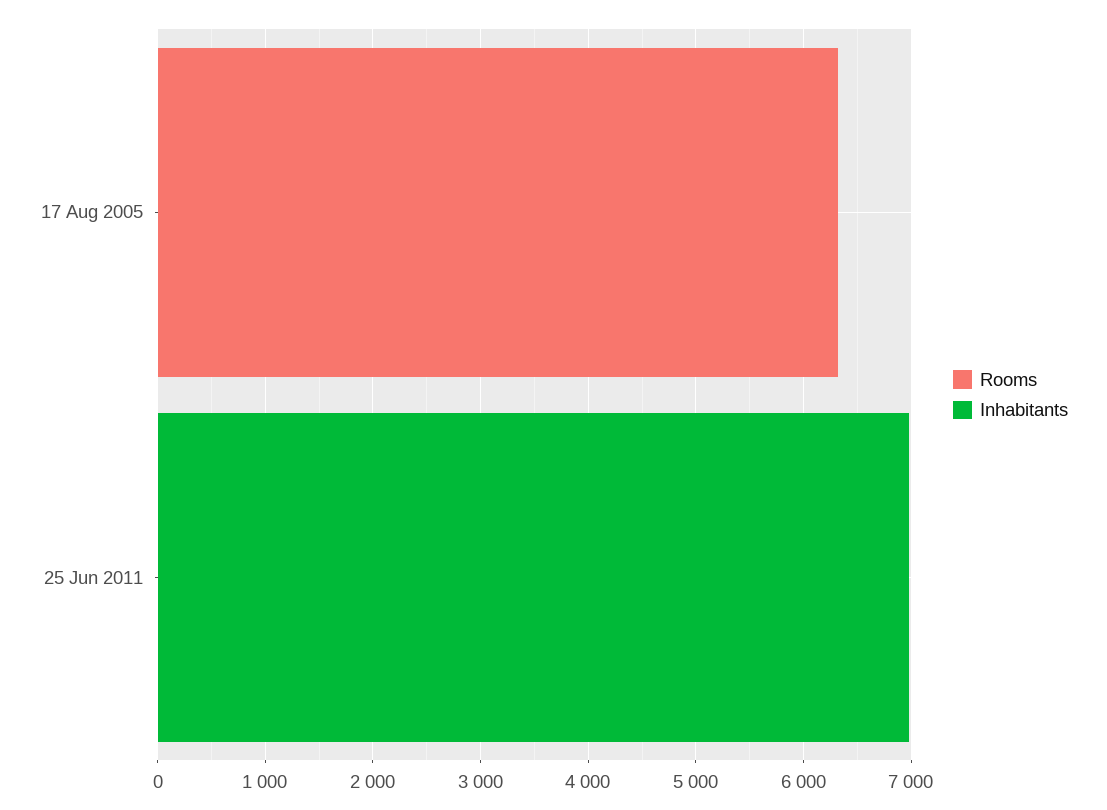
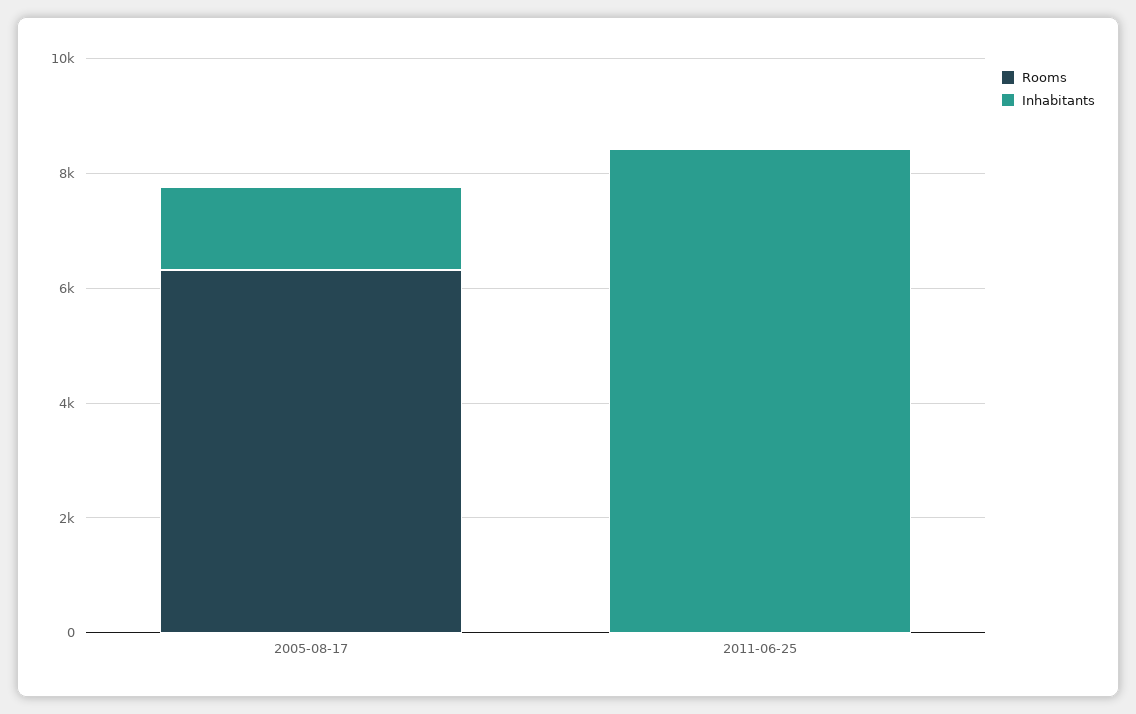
Inhabitants, 17 Aug 2005: 0 -> 1500
Inhabitants, 25 Jun 2011: 7000 -> 8500

